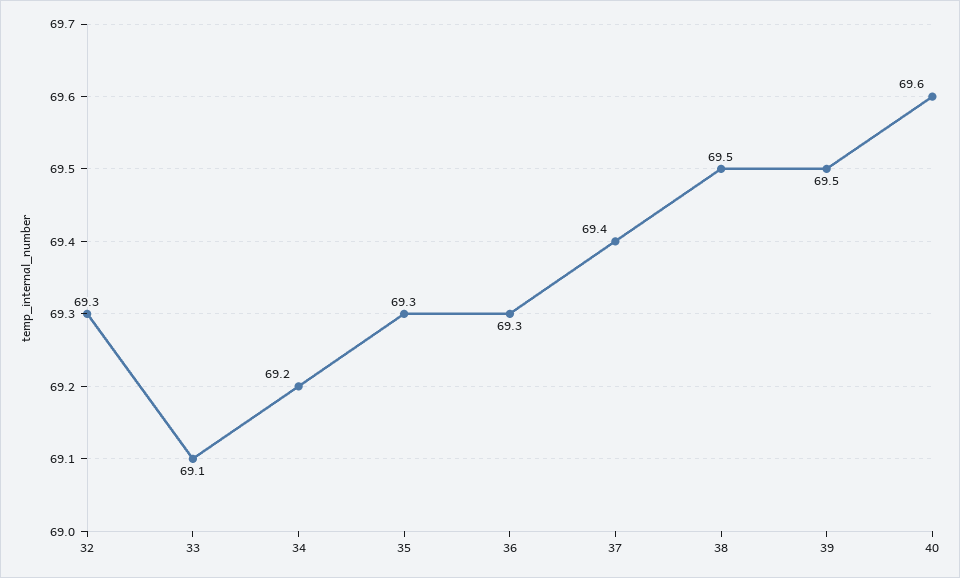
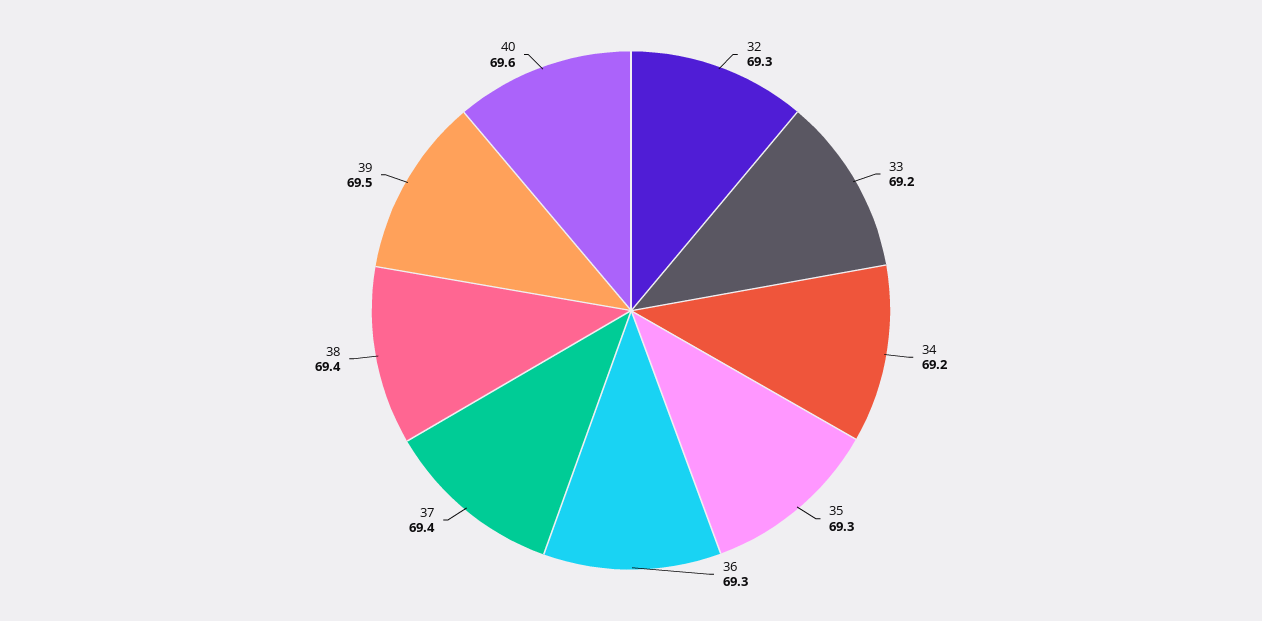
33: 69.1 -> 69.2
38: 69.5 -> 69.4

